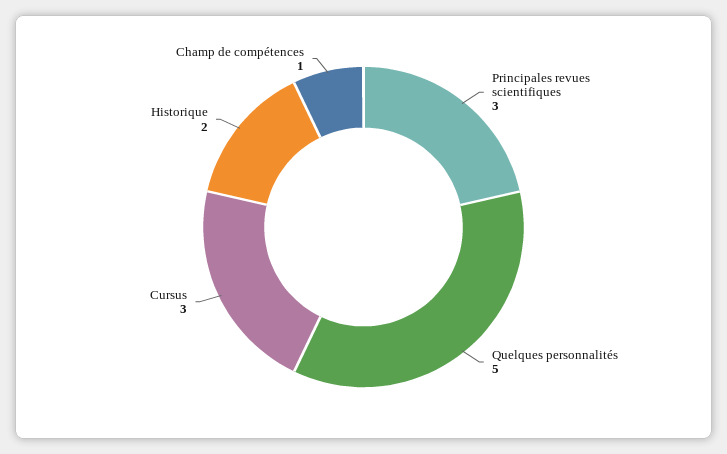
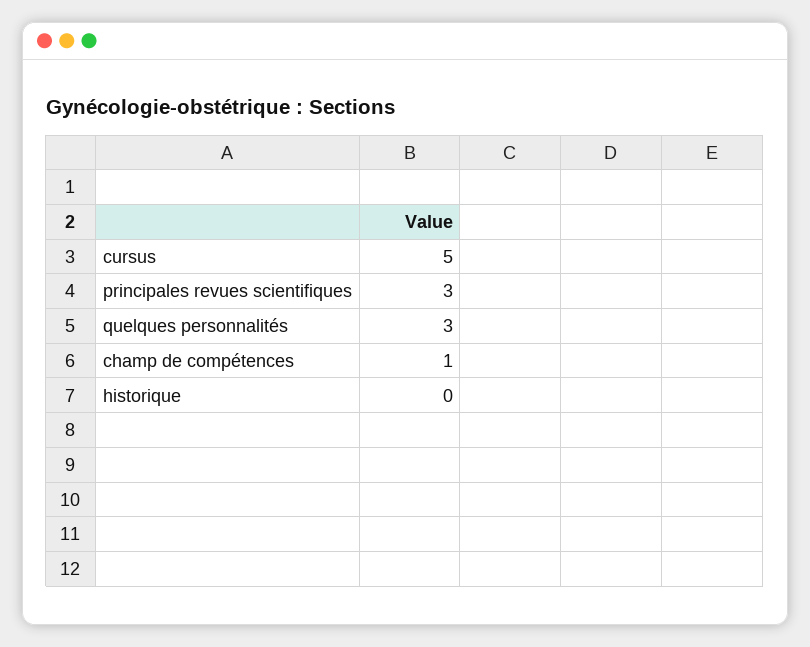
Quelques personnalités: 5 -> 3
Cursus: 3 -> 5
Historique: 2 -> 0

